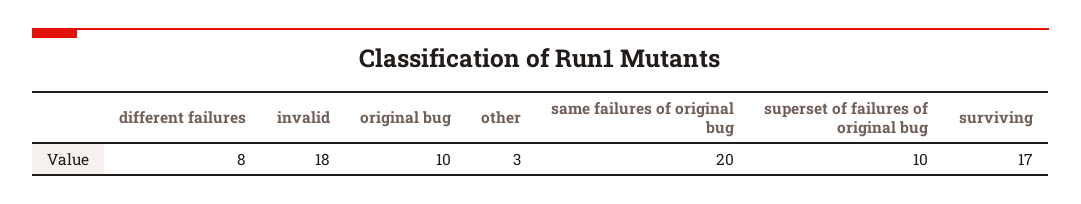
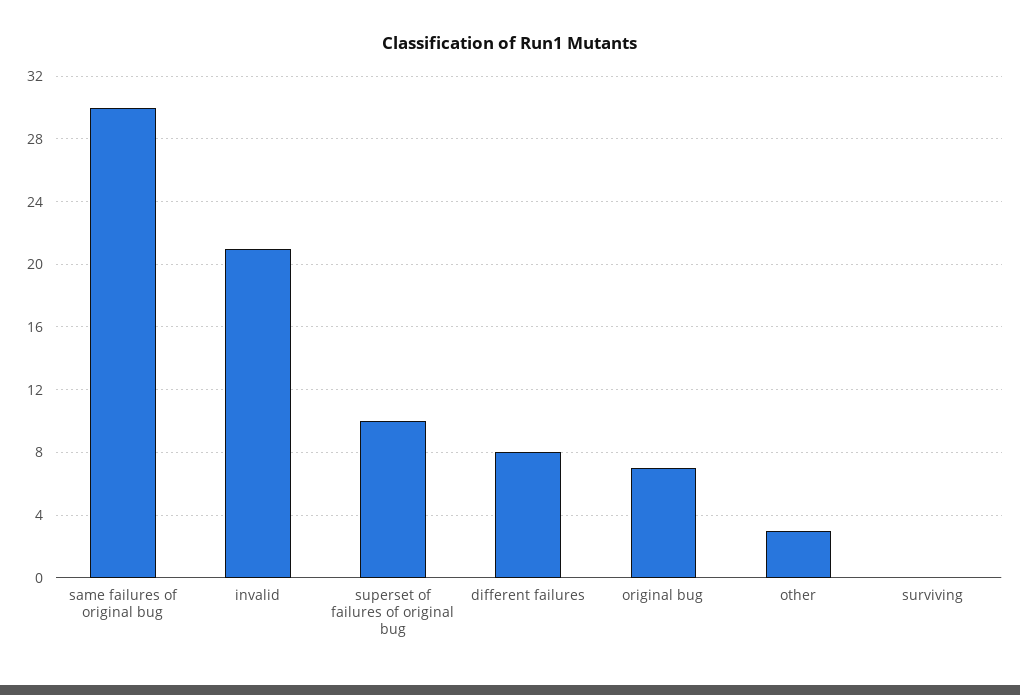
invalid: 18 -> 21
original bug: 10 -> 7
same failures of original bug: 20 -> 30
surviving: 17 -> 0

